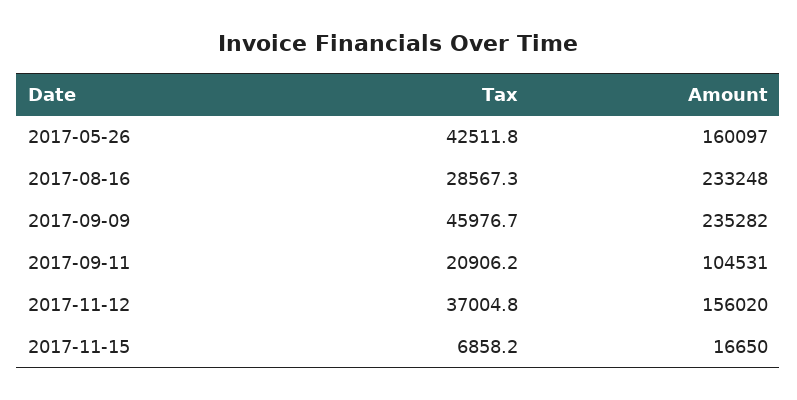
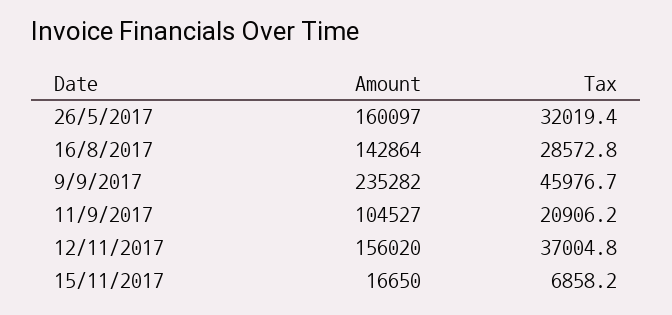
Tax, 2017-05-26: 42511.8 -> 32019.4
Tax, 2017-08-16: 28567.3 -> 28572.8
Amount, 2017-08-16: 233248 -> 142864
Amount, 2017-09-11: 104531 -> 104527

